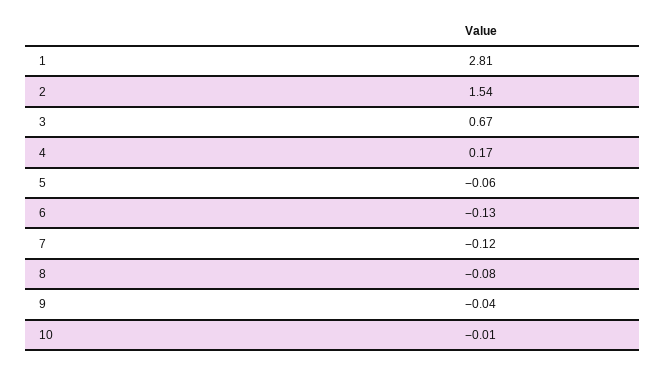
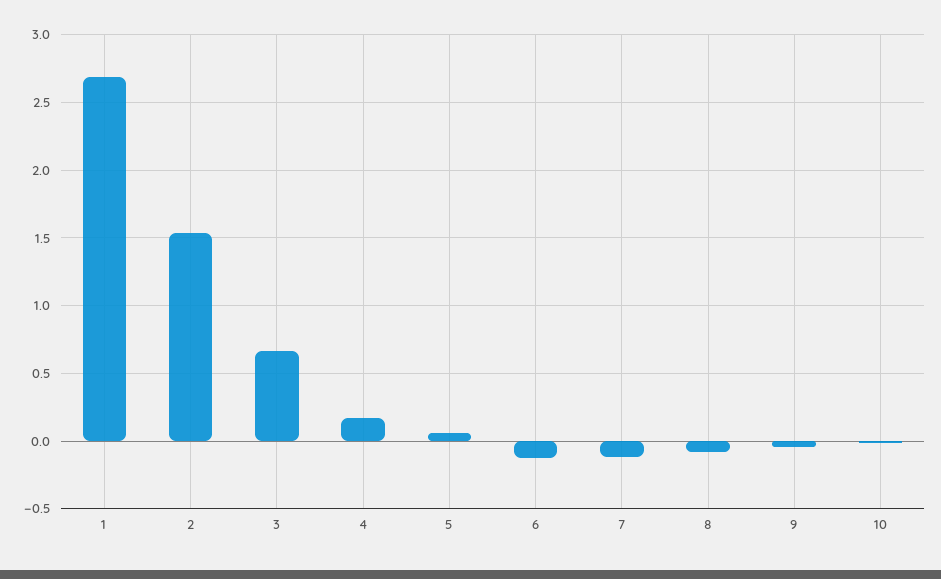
1: 2.81 -> 2.7
5: -0.06 -> 0.05

